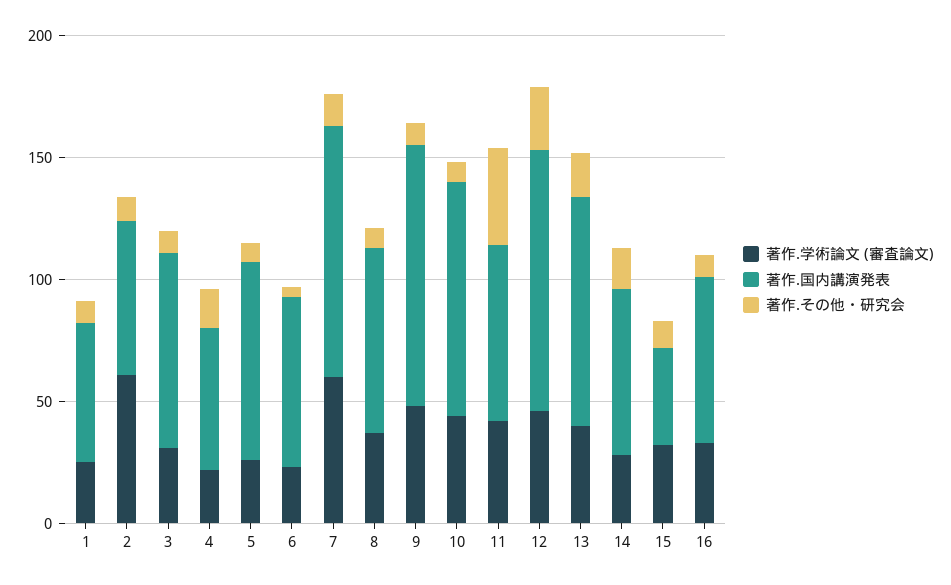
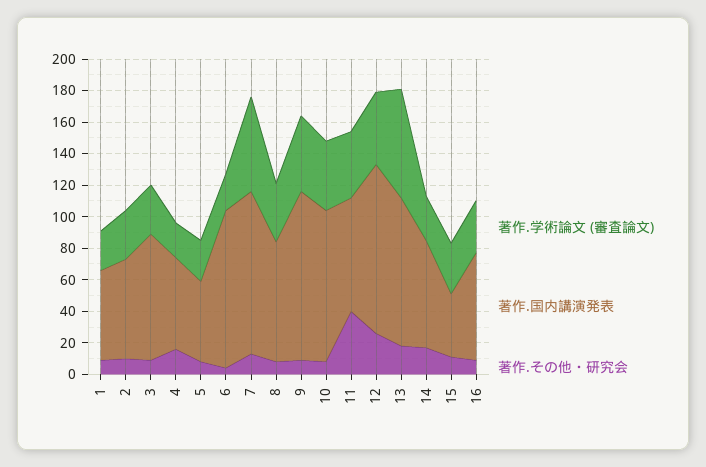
著作.学術論文 (審査論文), 2: 60 -> 30
著作.国内講演発表, 5: 80 -> 50
著作.国内講演発表, 6: 70 -> 100
著作.学術論文 (審査論文), 13: 40 -> 70

